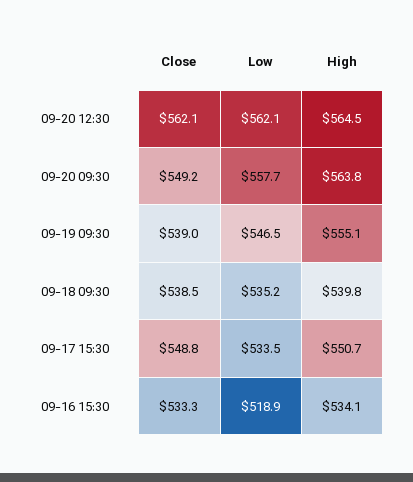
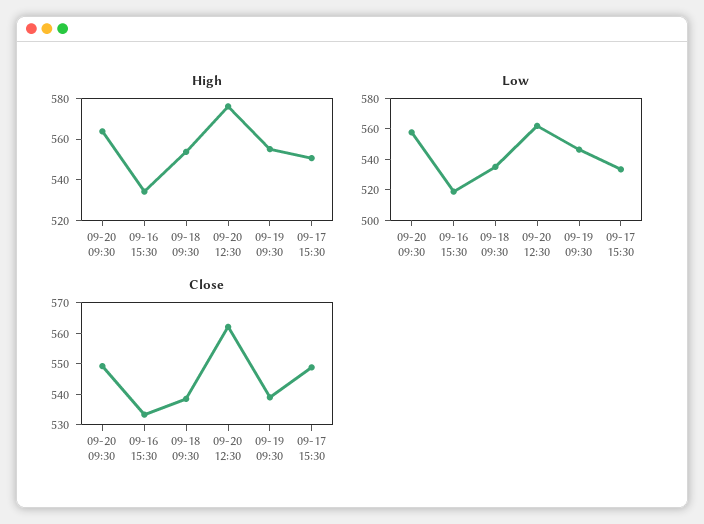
High, 09-20 12:30: 564.5 -> 575
High, 09-18 09:30: 539.8 -> 555

